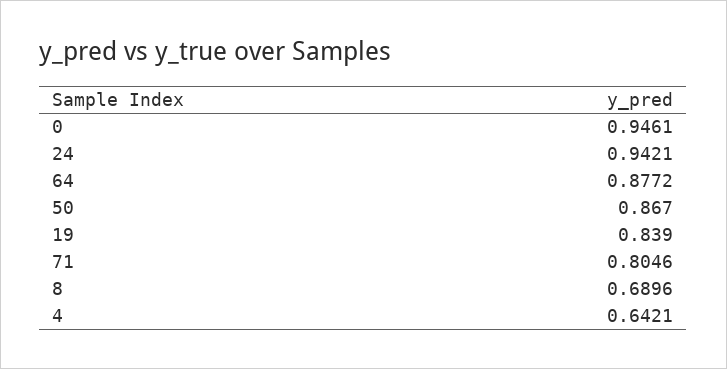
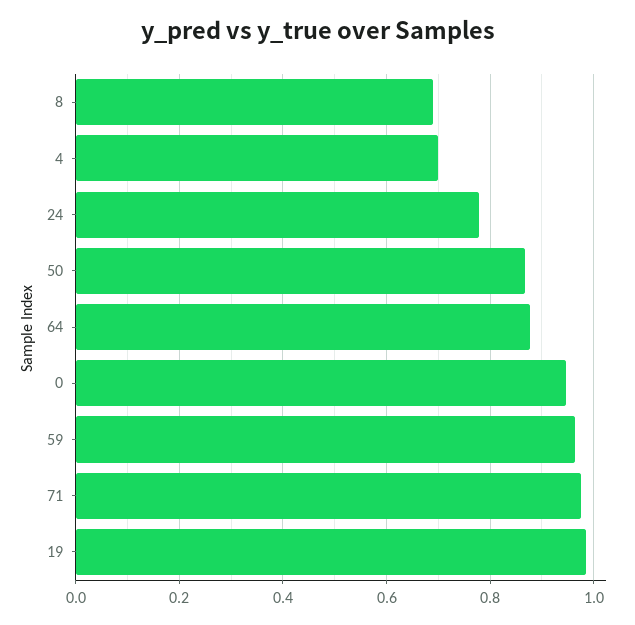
24: 0.9421 -> 0.78
19: 0.839 -> 0.98
71: 0.8046 -> 0.98
4: 0.6421 -> 0.7
59: none -> 0.96

